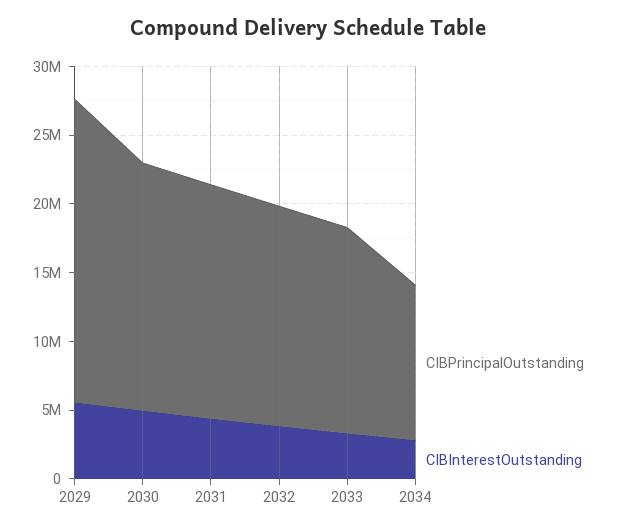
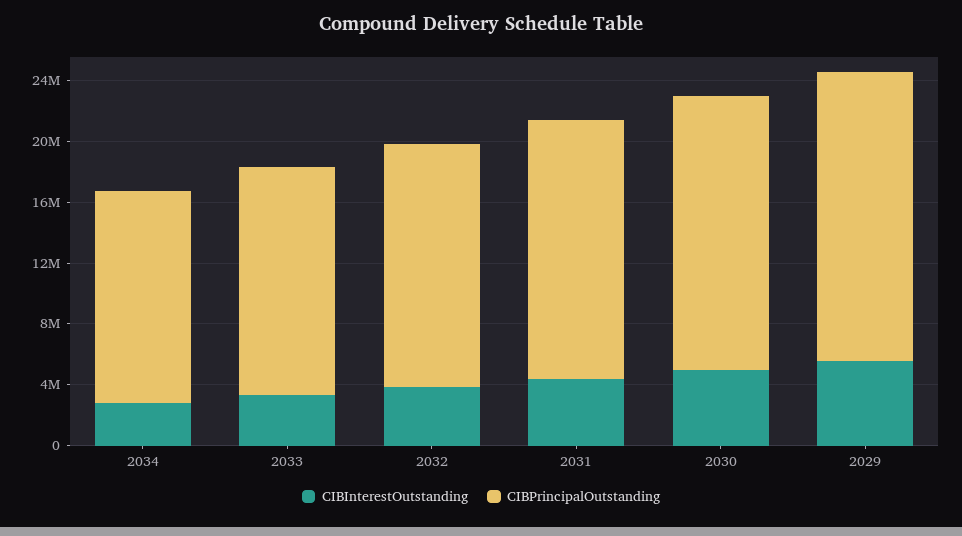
CIBPrincipalOutstanding, 2029: 22000000 -> 19000000
CIBPrincipalOutstanding, 2034: 11000000 -> 14000000

